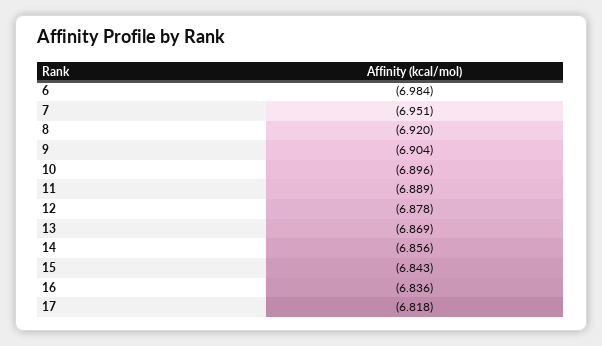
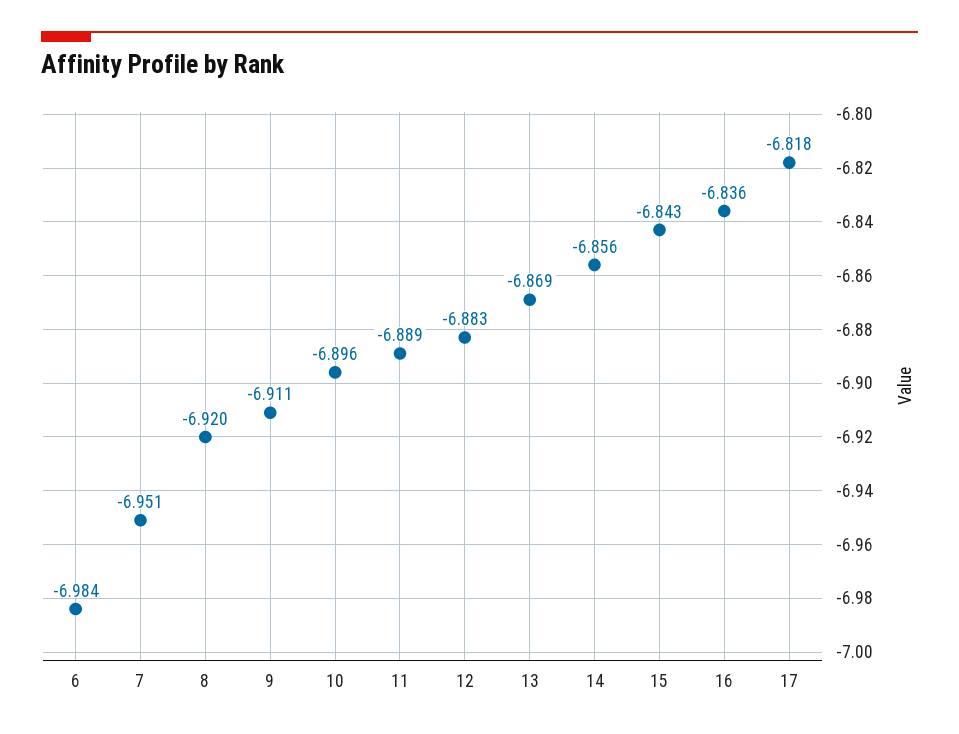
9: -6.904 -> -6.911
12: -6.878 -> -6.883

